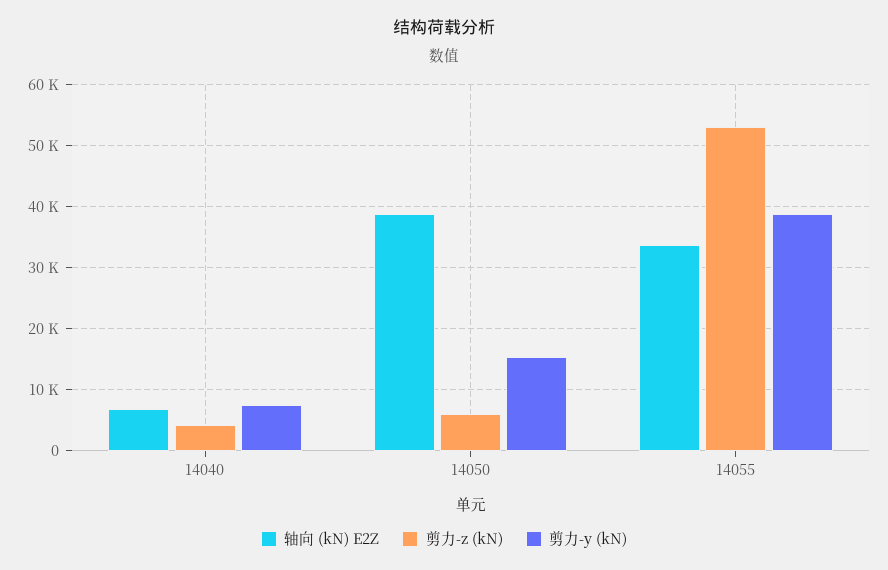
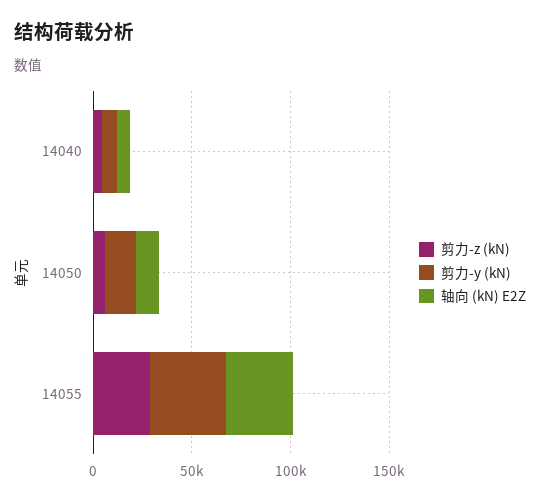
轴向 (kN) E2Z, 14050: 39000 -> 10000
剪力-z (kN), 14055: 53000 -> 30000

